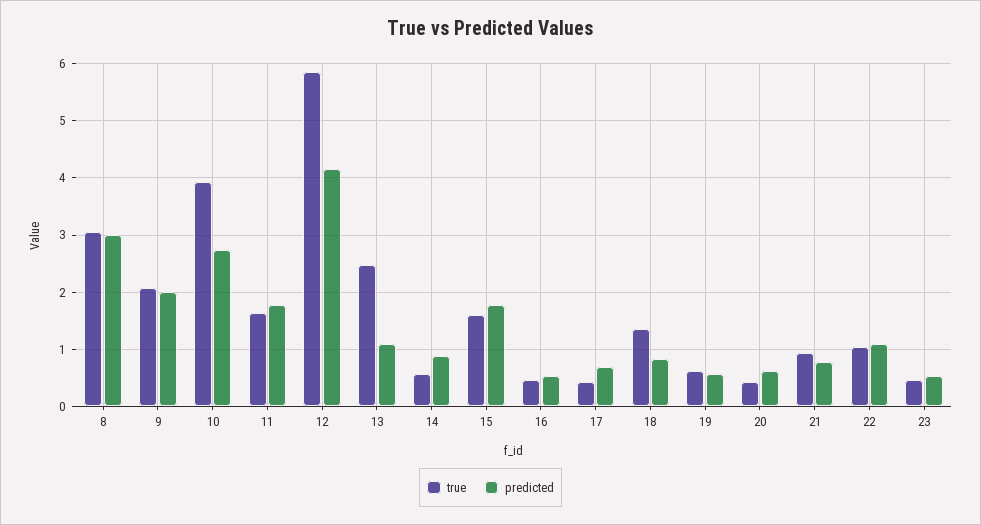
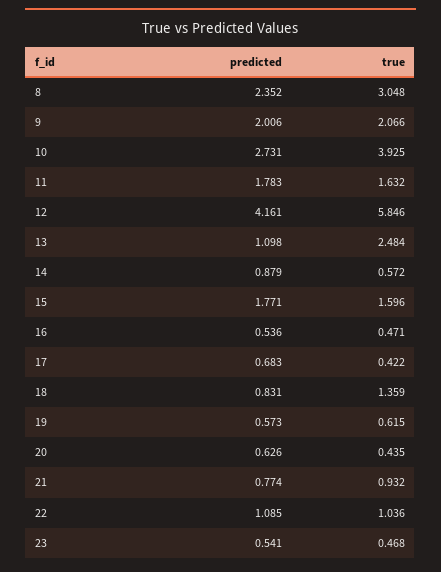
predicted, 8: 3 -> 2.352

